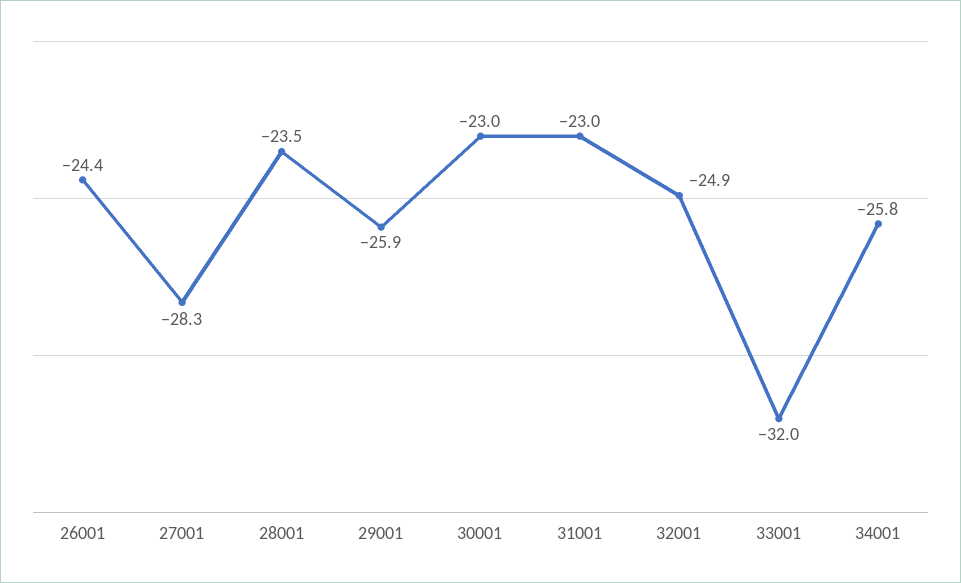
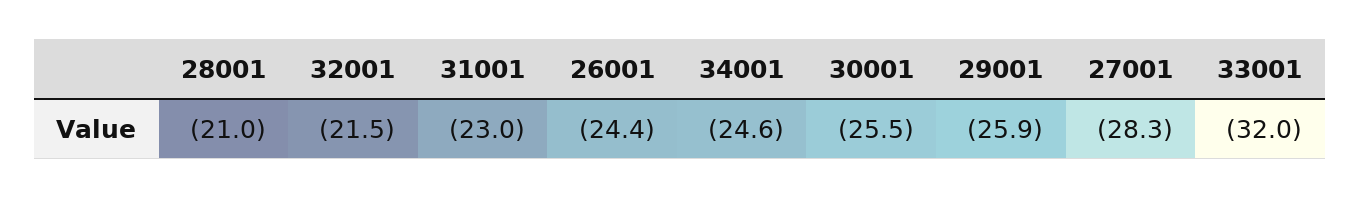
28001: -23.5 -> -21
30001: -23 -> -25.5
32001: -24.9 -> -21.5
34001: -25.8 -> -24.6

